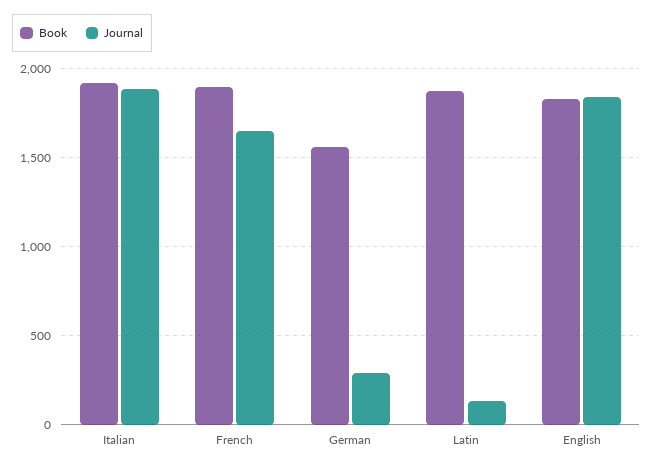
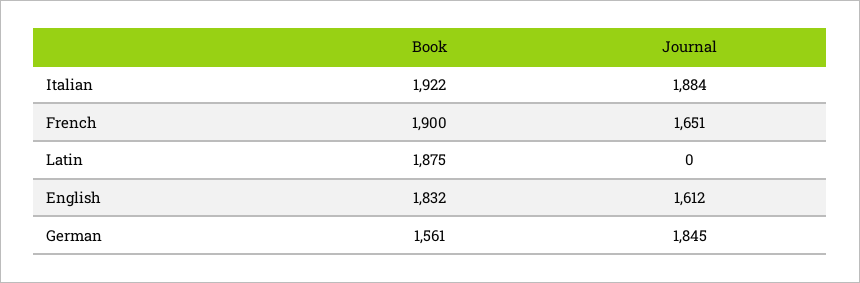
Journal, German: 300 -> 1845
Journal, Latin: 150 -> 0
Journal, English: 1850 -> 1612

